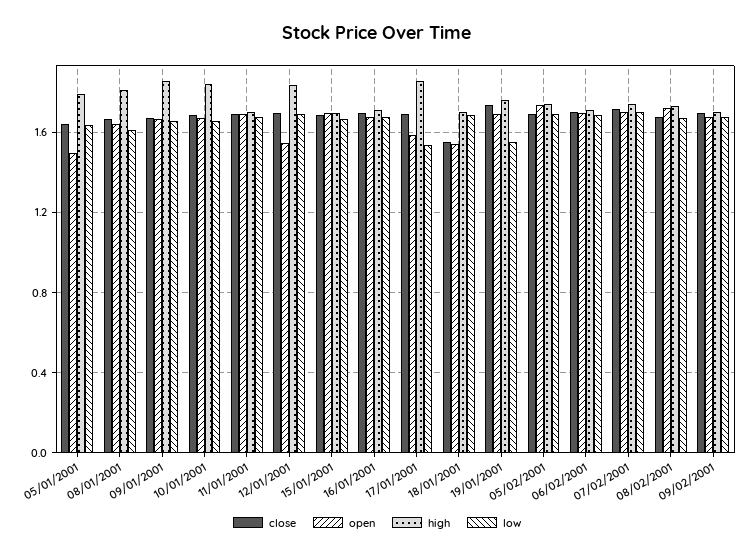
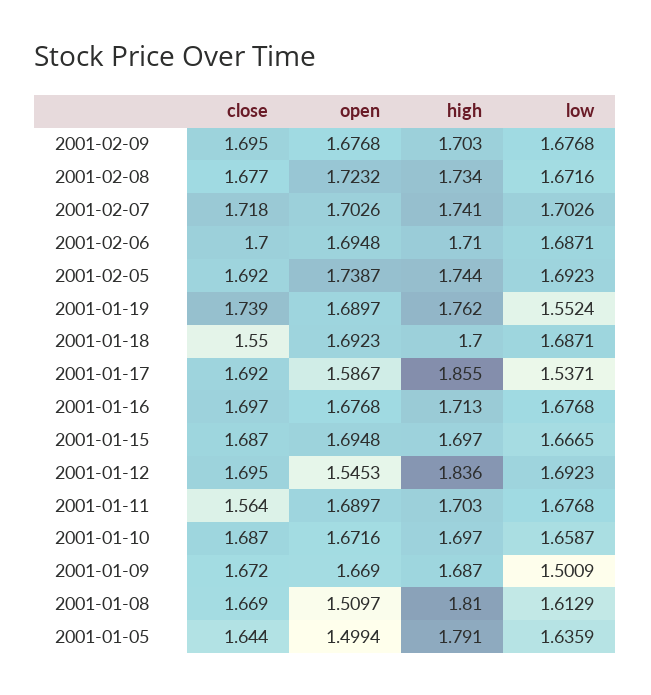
open, 08/01/2001: 1.65 -> 1.5097
high, 09/01/2001: 1.85 -> 1.687
low, 09/01/2001: 1.65 -> 1.5009
high, 10/01/2001: 1.85 -> 1.697
close, 11/01/2001: 1.7 -> 1.564
open, 18/01/2001: 1.55 -> 1.6923

